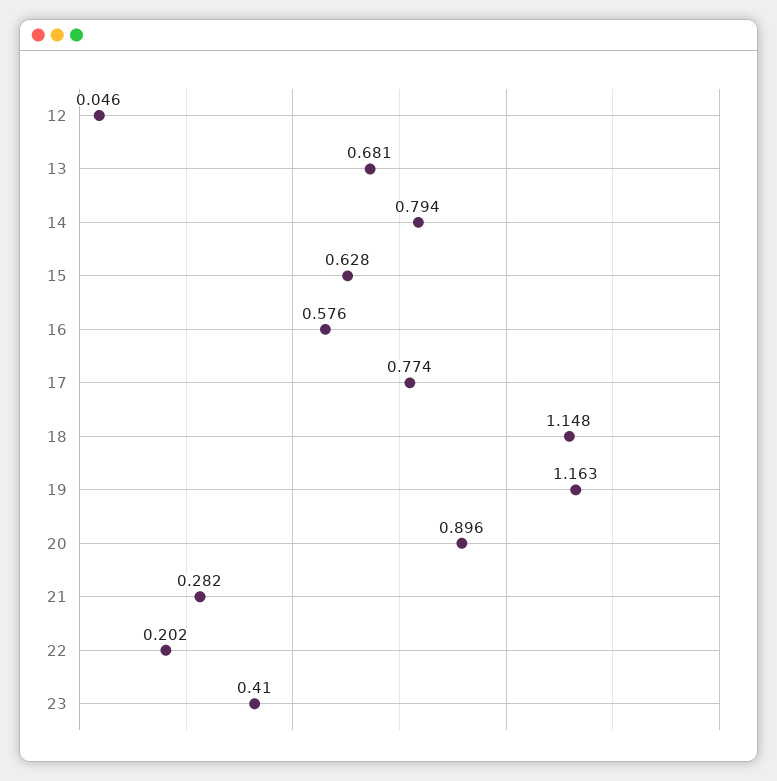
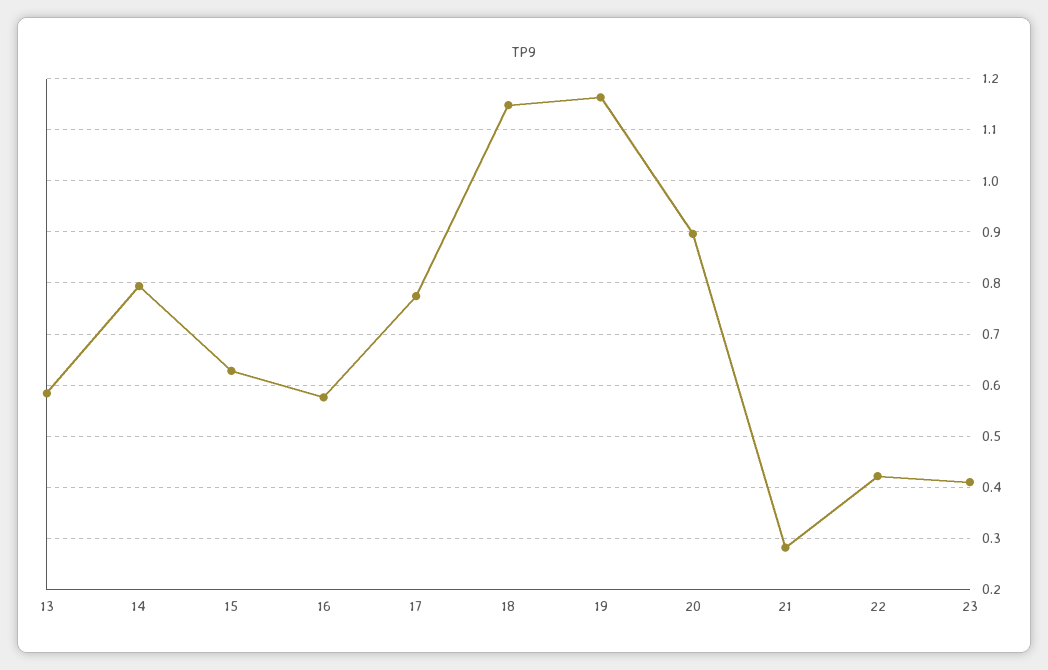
12: 0.046 -> none
13: 0.681 -> 0.58
22: 0.202 -> 0.42

